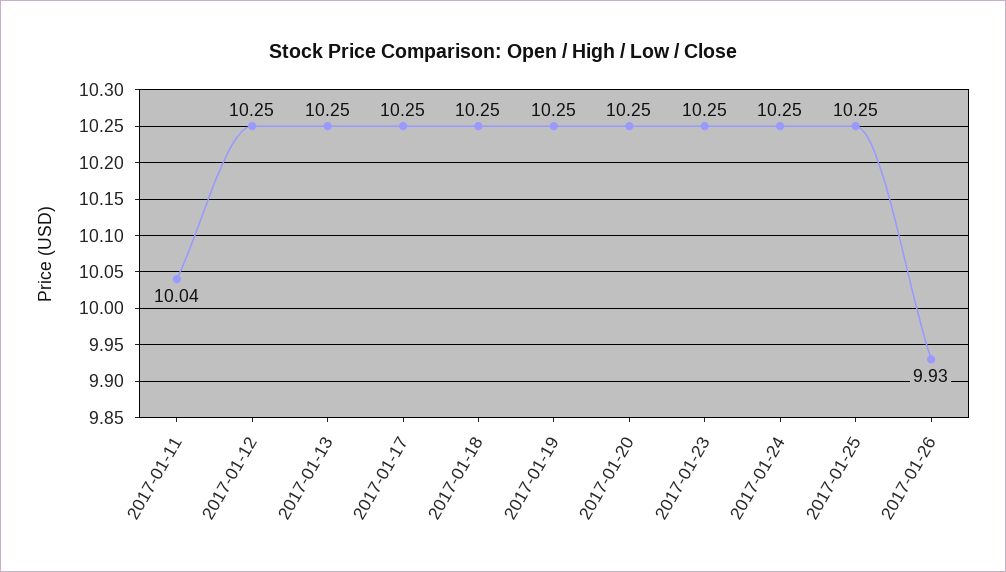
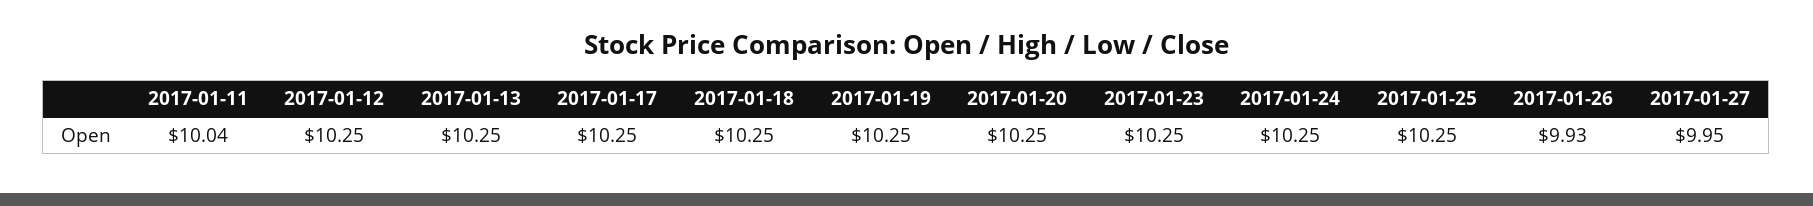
2017-01-27: none -> 9.95

